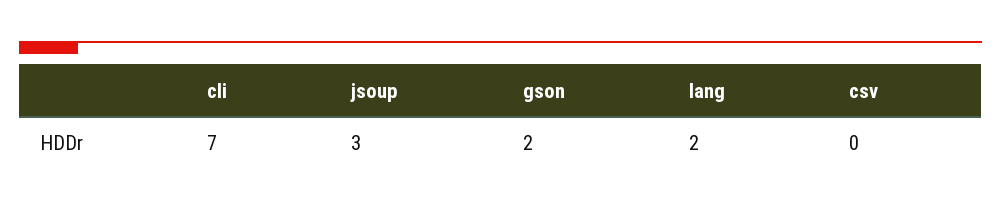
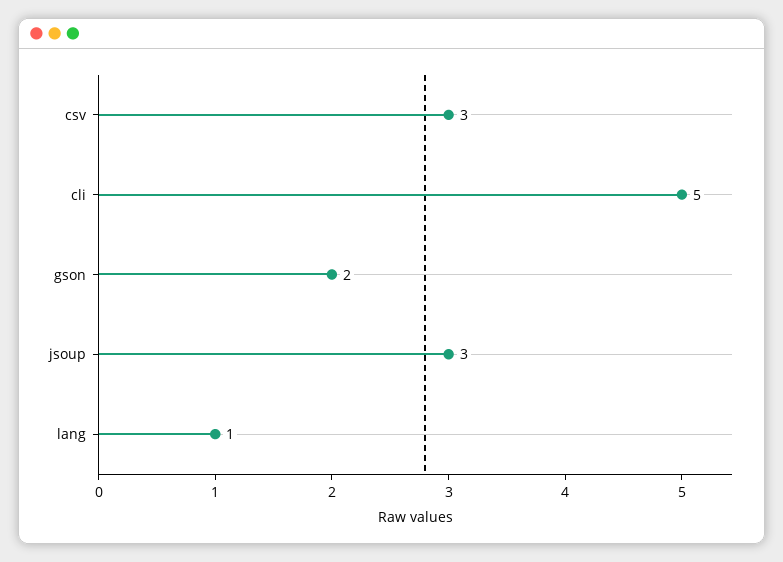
cli: 7 -> 5
lang: 2 -> 1
csv: 0 -> 3

